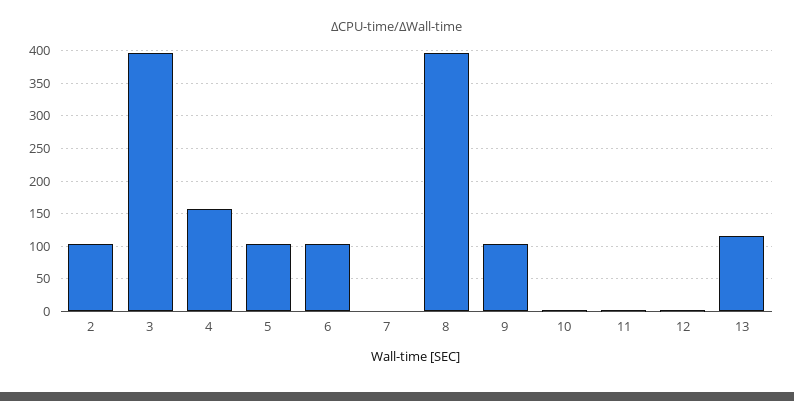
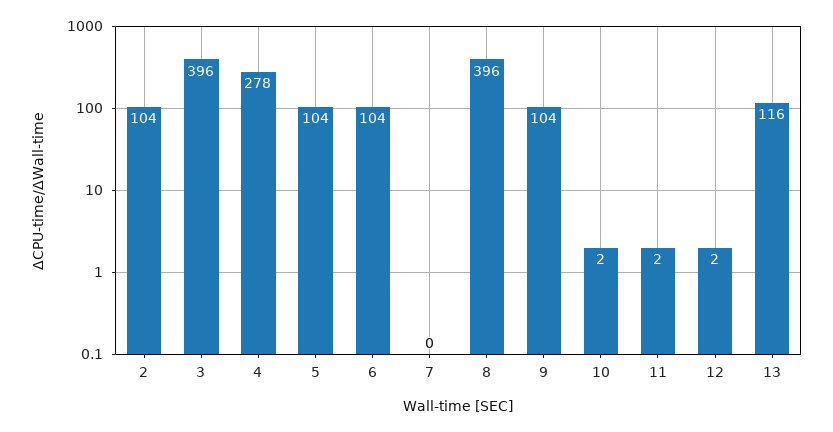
4: 160 -> 278

